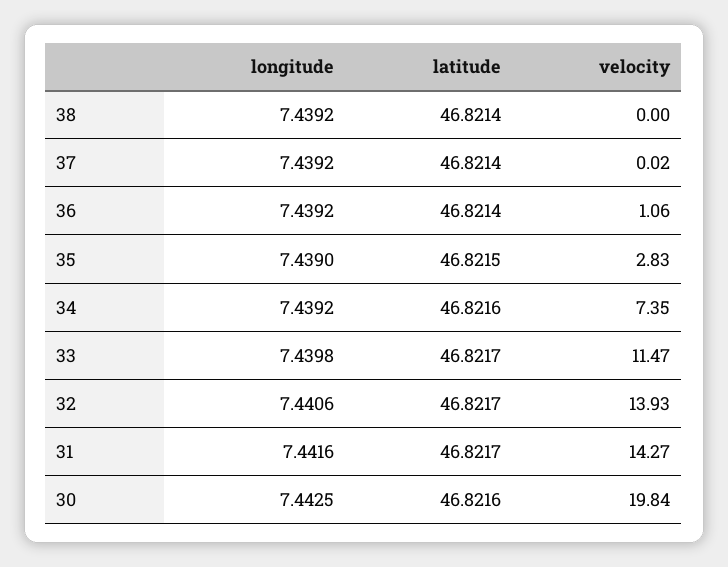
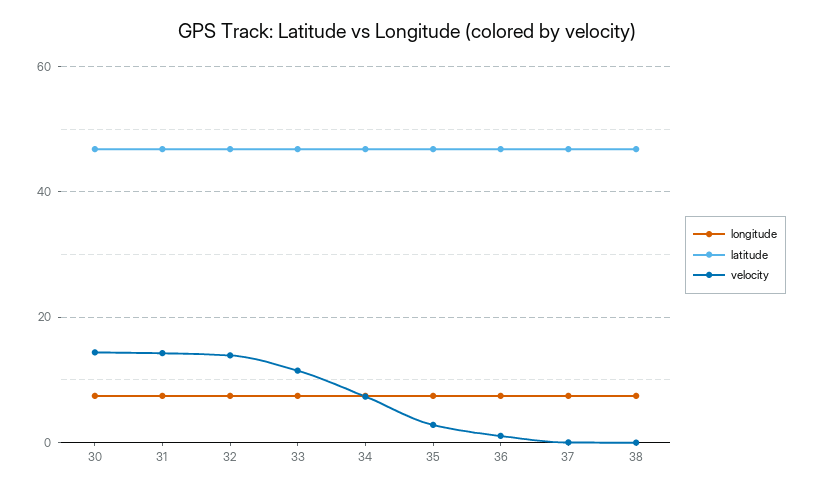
velocity, 30: 19.84 -> 14

